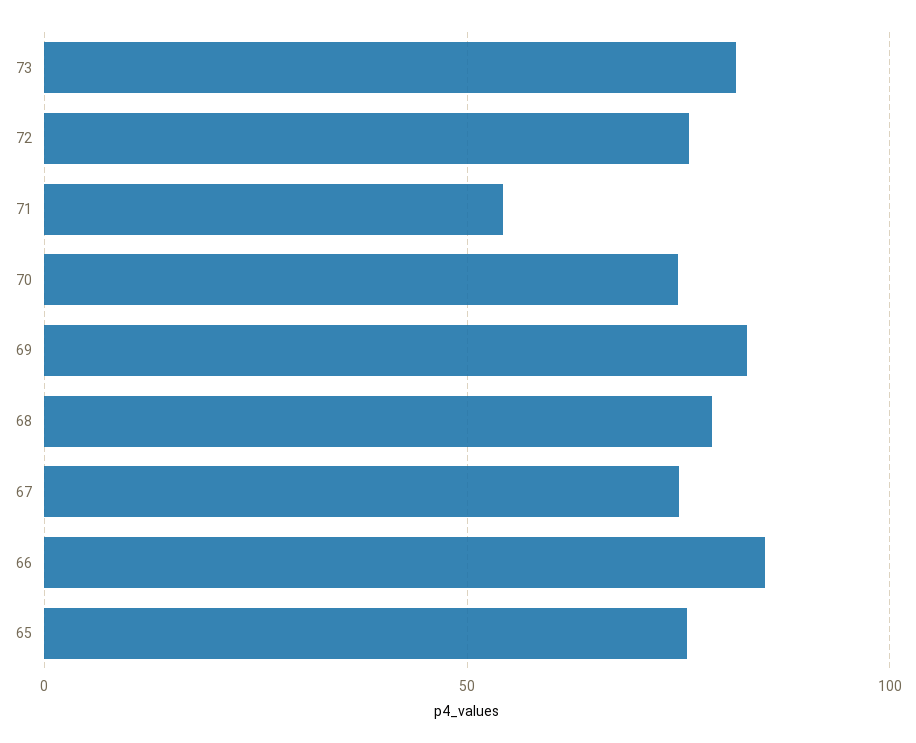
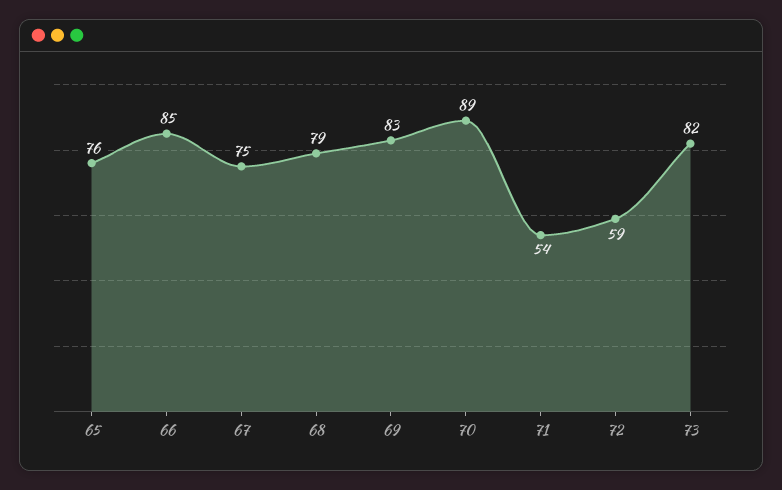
72: 75 -> 59
70: 75 -> 89

